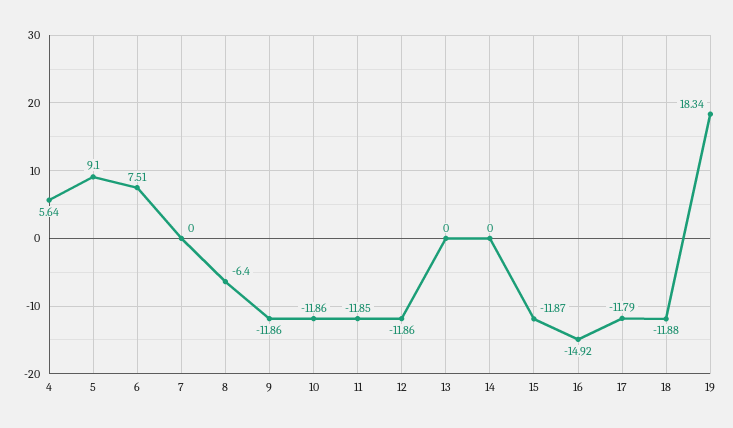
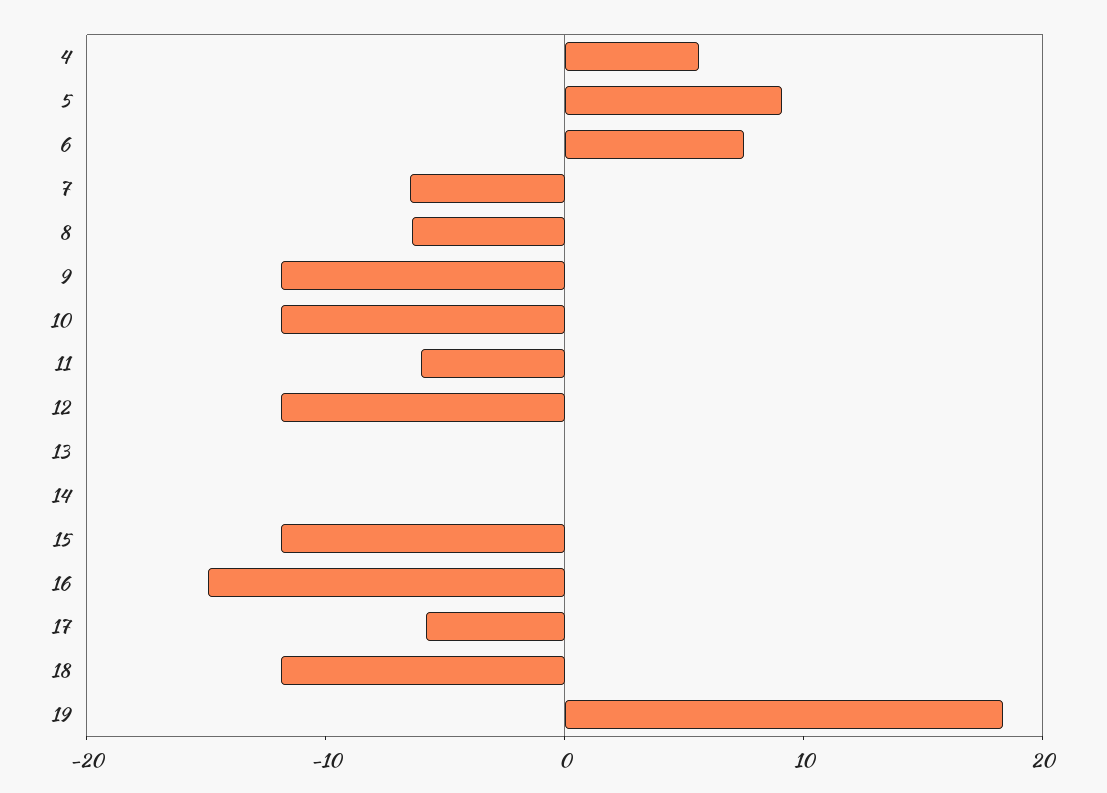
7: 0 -> -6
11: -11.85 -> -6
17: -11.79 -> -6

